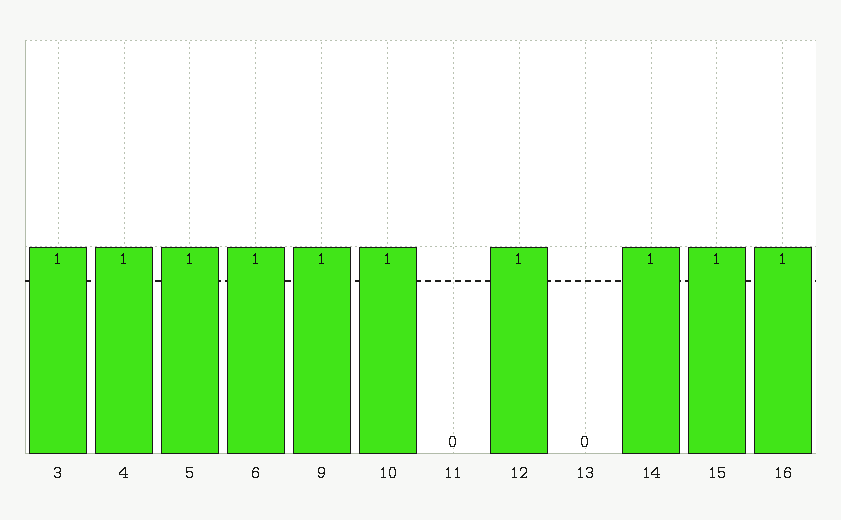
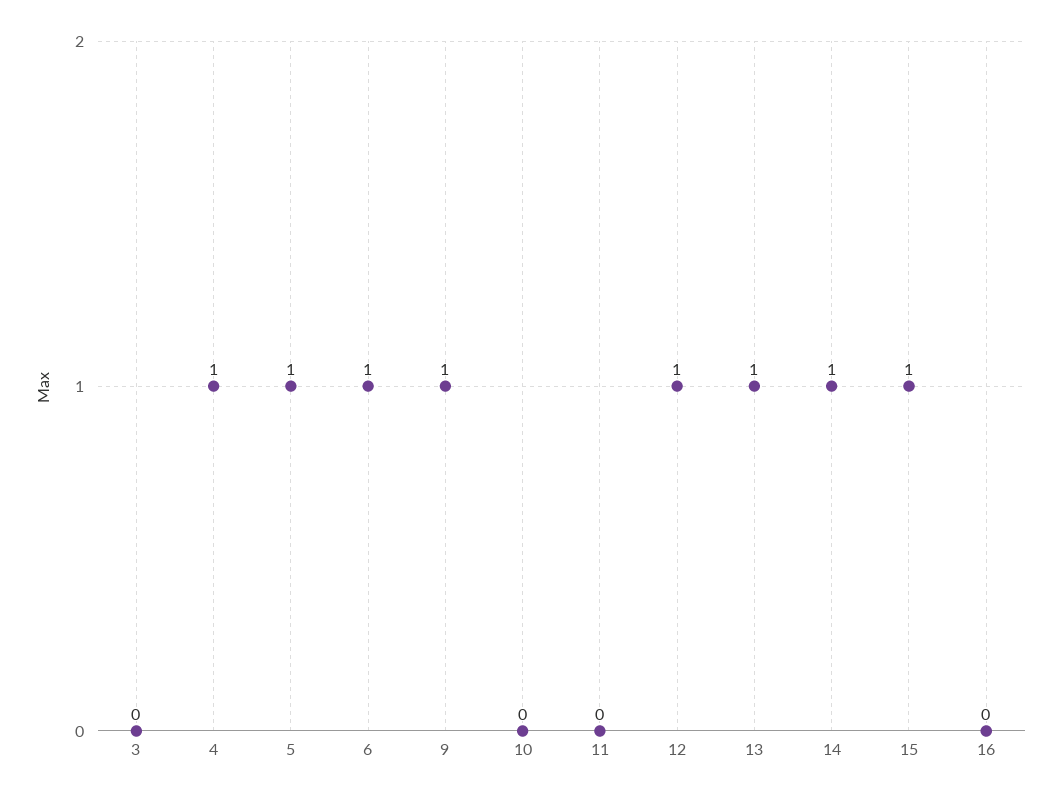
3: 1 -> 0
10: 1 -> 0
13: 0 -> 1
16: 1 -> 0

